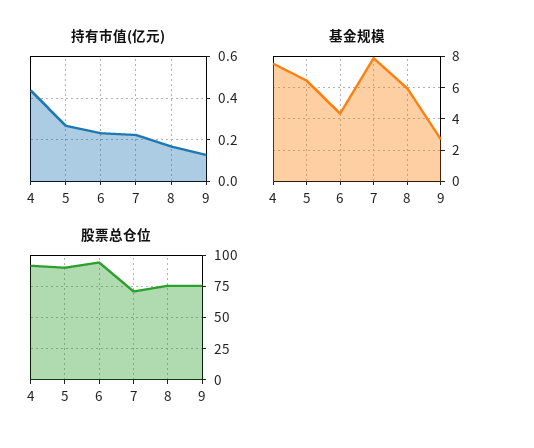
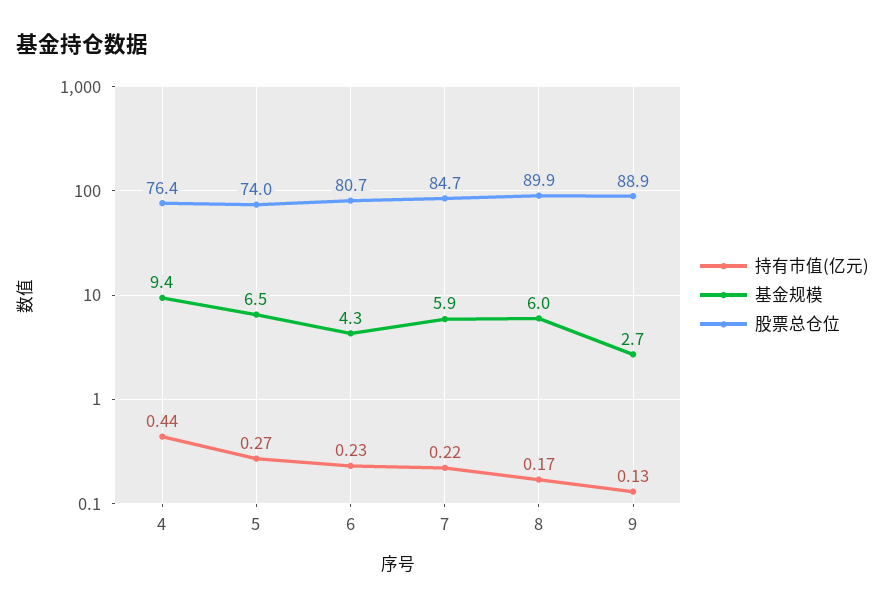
基金规模, 4: 7.5 -> 9.4
基金规模, 7: 8 -> 5.9
股票总仓位, 4: 90 -> 76.4
股票总仓位, 5: 90 -> 74
股票总仓位, 6: 95 -> 80.7
股票总仓位, 7: 70 -> 84.7
股票总仓位, 8: 75 -> 89.9
股票总仓位, 9: 75 -> 88.9

